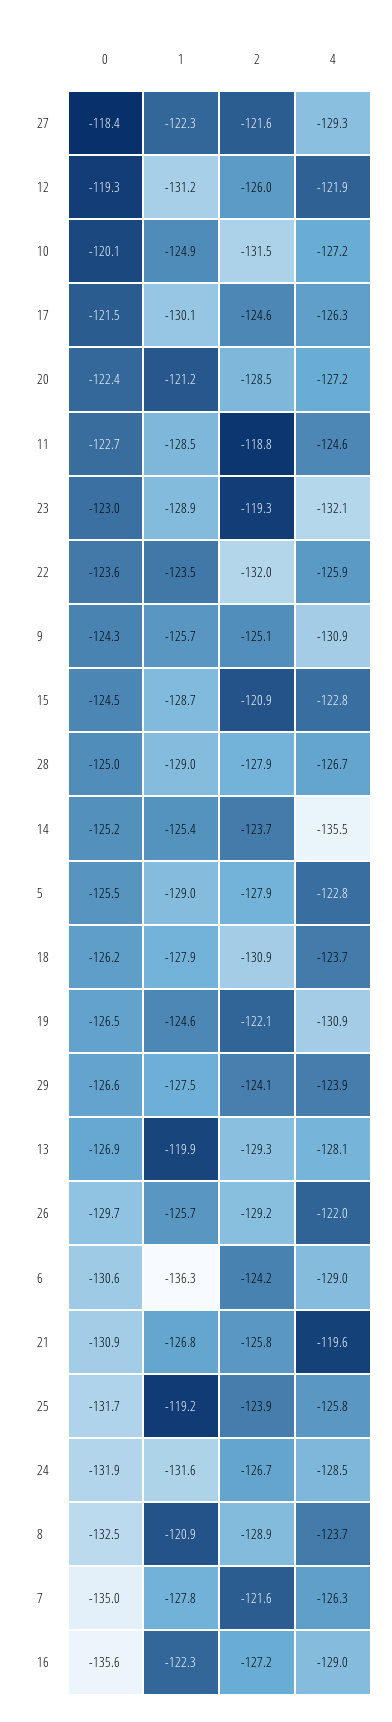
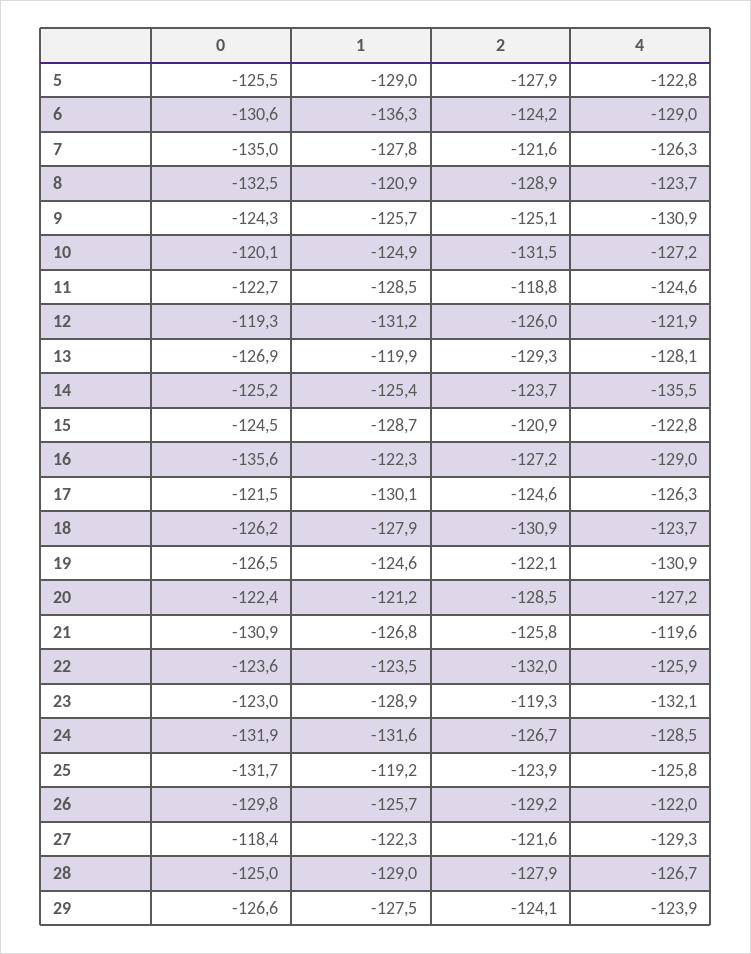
0, 26: -129.7 -> -129.8

